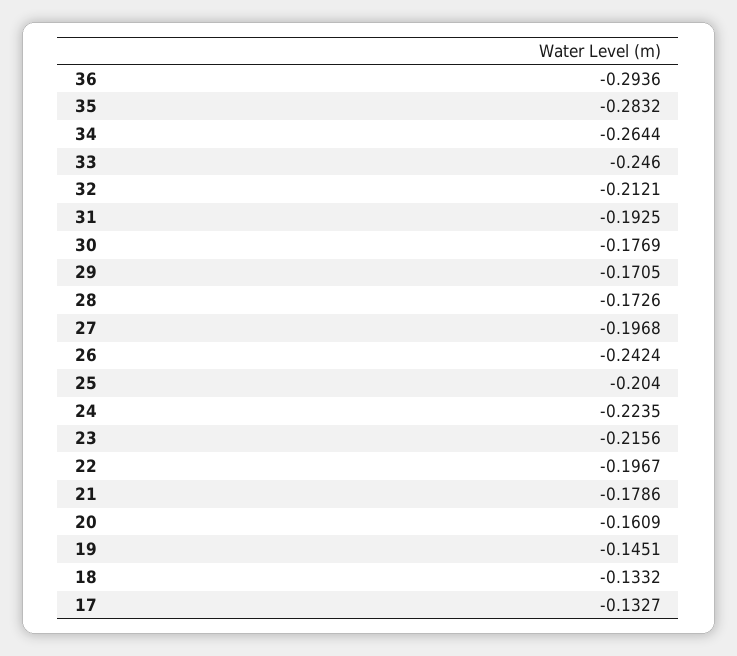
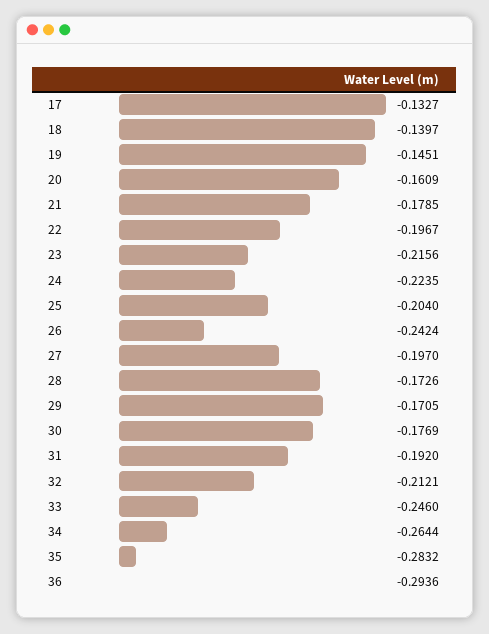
31: -0.1925 -> -0.192
27: -0.1968 -> -0.197
21: -0.1786 -> -0.1785
18: -0.1332 -> -0.1397

